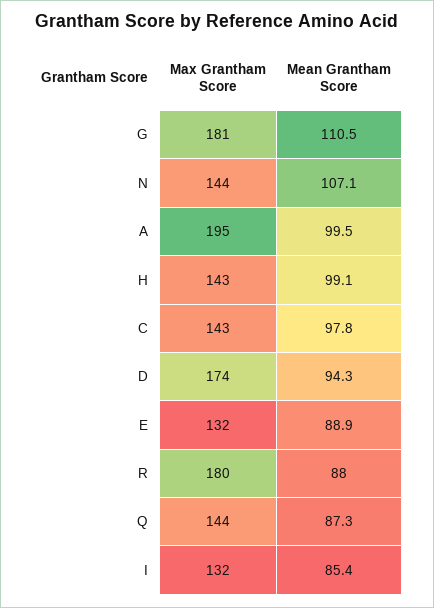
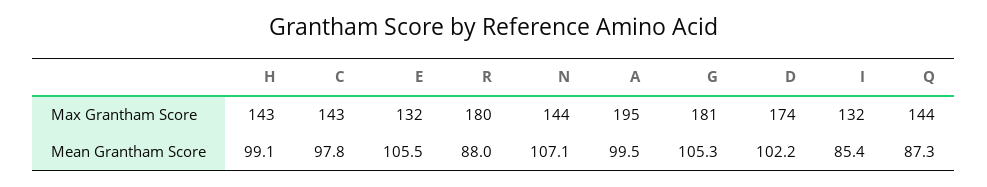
Mean Grantham Score, G: 110.5 -> 105.3
Mean Grantham Score, D: 94.3 -> 102.2
Mean Grantham Score, E: 88.9 -> 105.5

